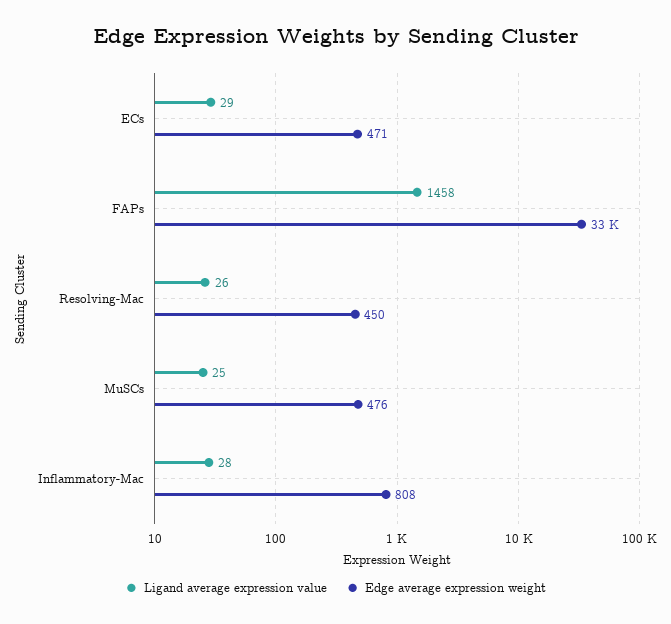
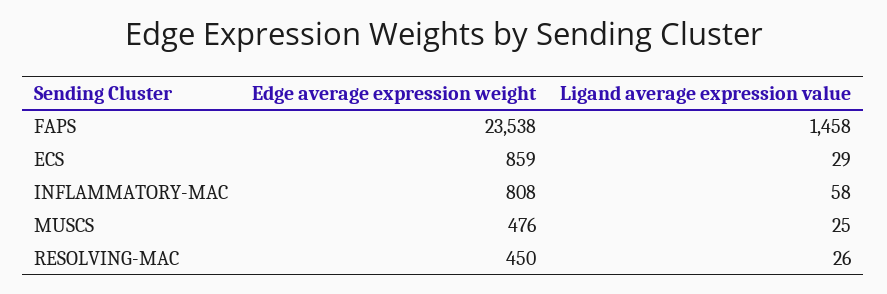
Edge average expression weight, ECs: 471 -> 859
Edge average expression weight, FAPs: 33000 -> 23538
Ligand average expression value, Inflammatory-Mac: 28 -> 58

